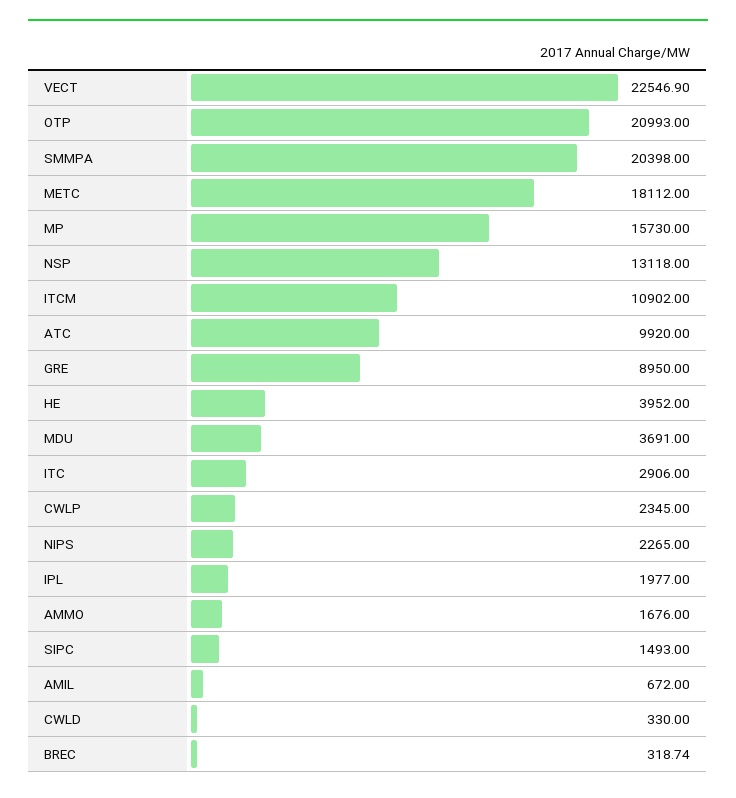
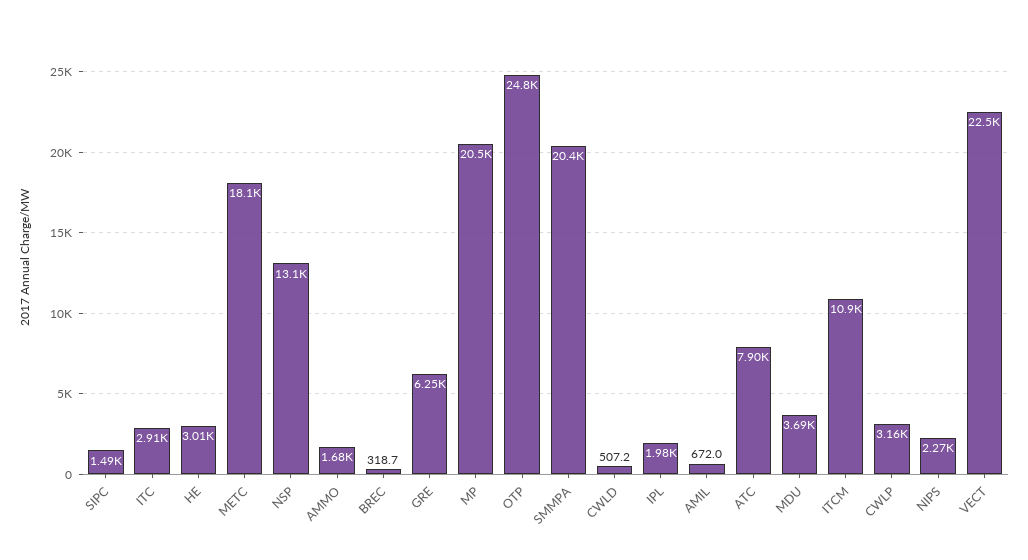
OTP: 20993 -> 24800
MP: 15730 -> 20500
ATC: 9920 -> 7900
GRE: 8950 -> 6250
HE: 3952 -> 3010
CWLP: 2345 -> 3160
CWLD: 330 -> 507.2

